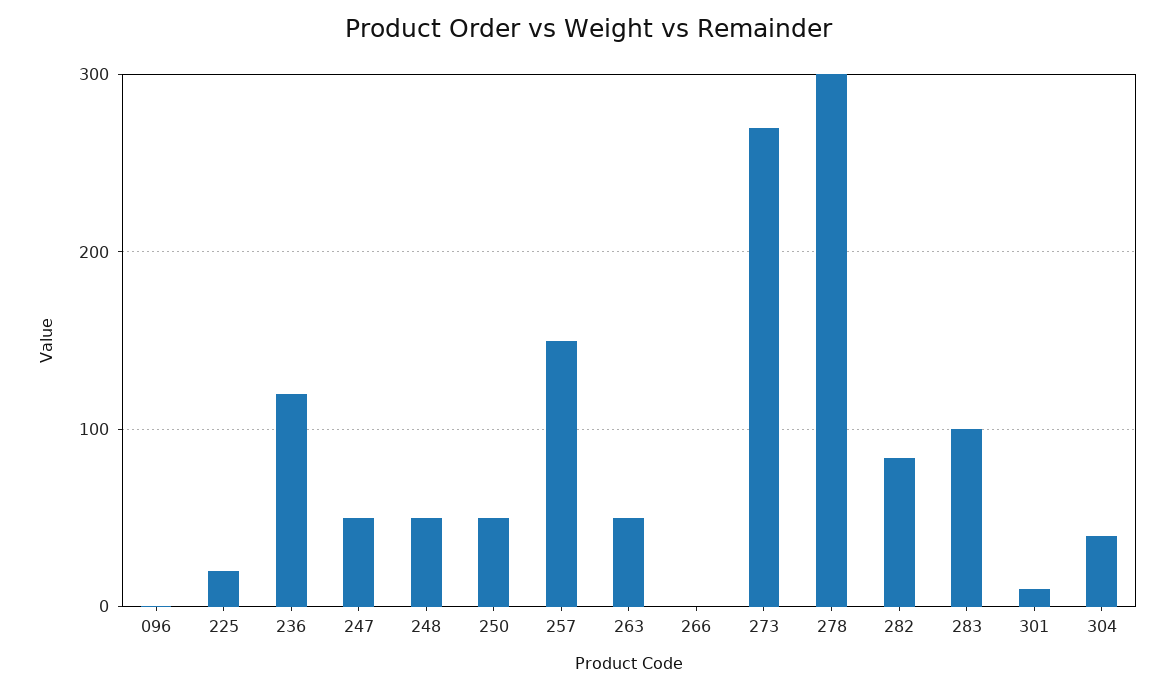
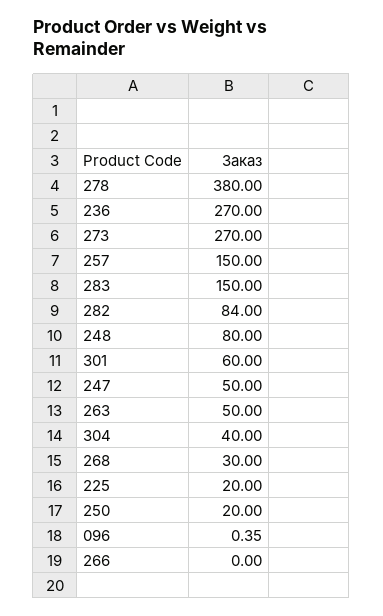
236: 120 -> 270
248: 50 -> 80
250: 50 -> 20
278: 300 -> 380
283: 100 -> 150
301: 10 -> 60
268: none -> 30

